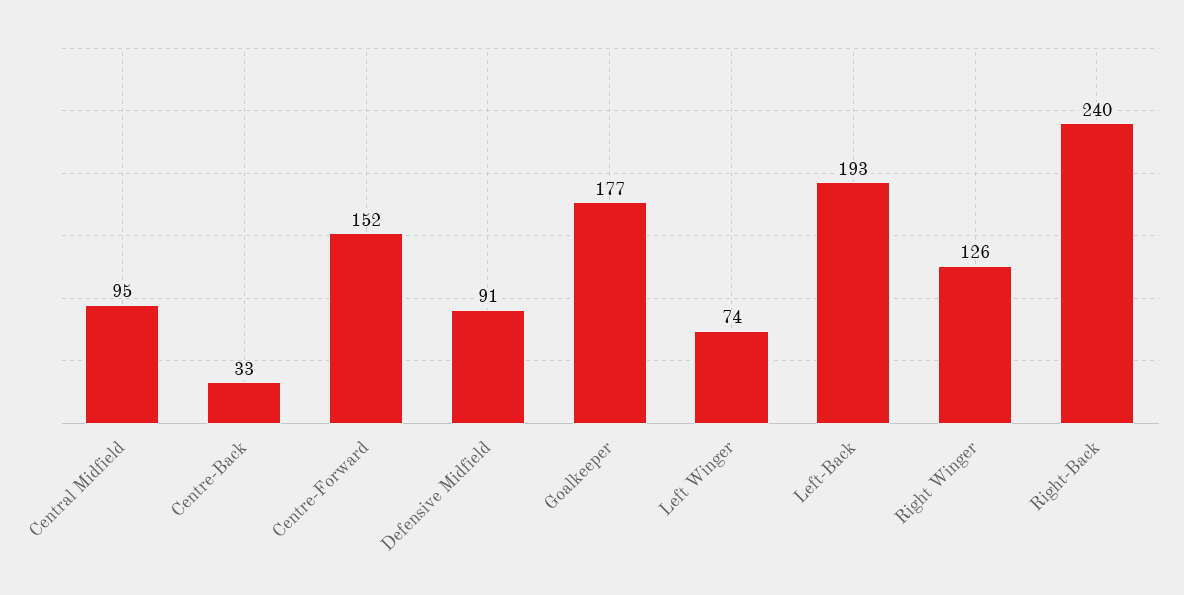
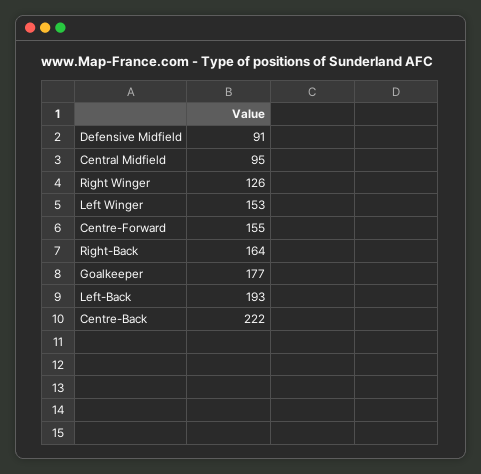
Centre-Back: 33 -> 222
Centre-Forward: 152 -> 155
Left Winger: 74 -> 153
Right-Back: 240 -> 164

